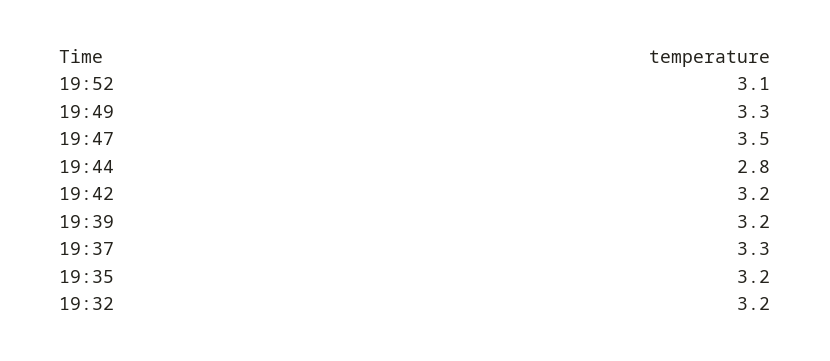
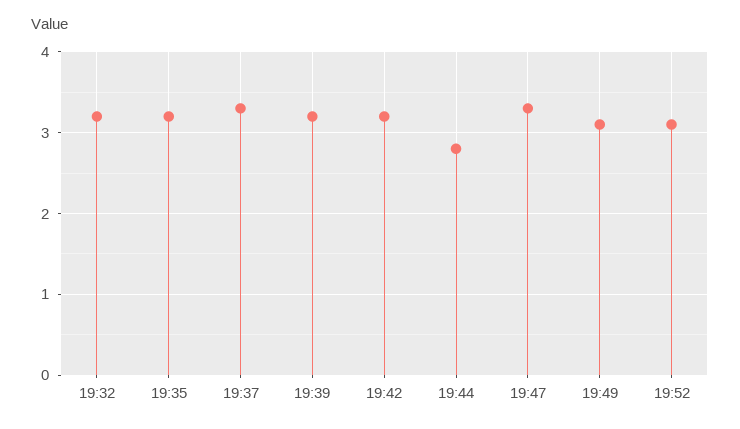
19:49: 3.3 -> 3.1
19:47: 3.5 -> 3.3

